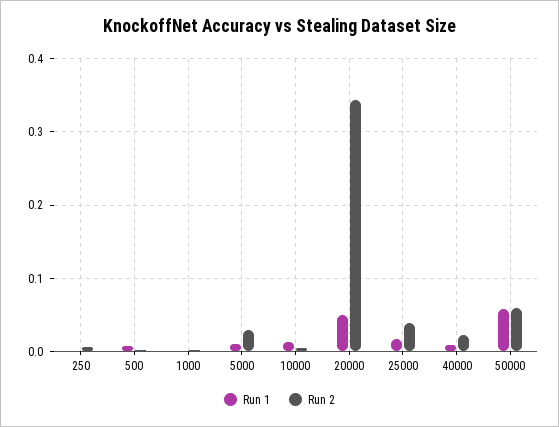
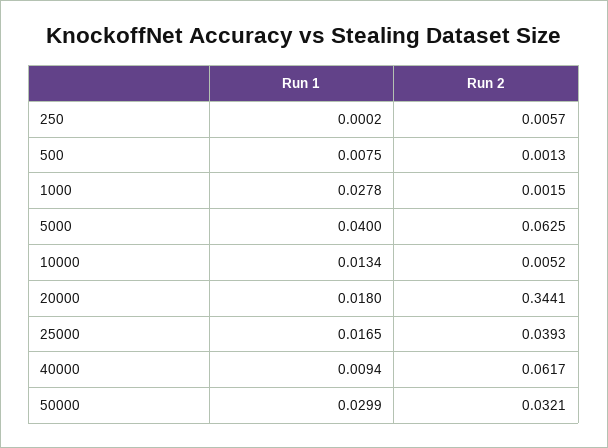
Run 1, 1000: 0 -> 0.0278
Run 1, 5000: 0.01 -> 0.04
Run 2, 5000: 0.03 -> 0.0625
Run 1, 20000: 0.05 -> 0.018
Run 2, 40000: 0.02 -> 0.0617
Run 1, 50000: 0.06 -> 0.0299
Run 2, 50000: 0.06 -> 0.0321

